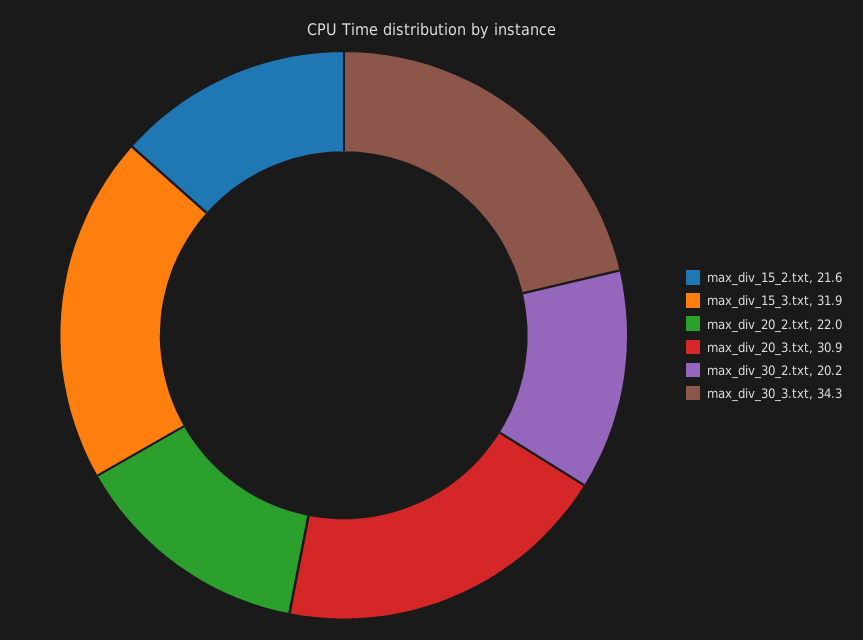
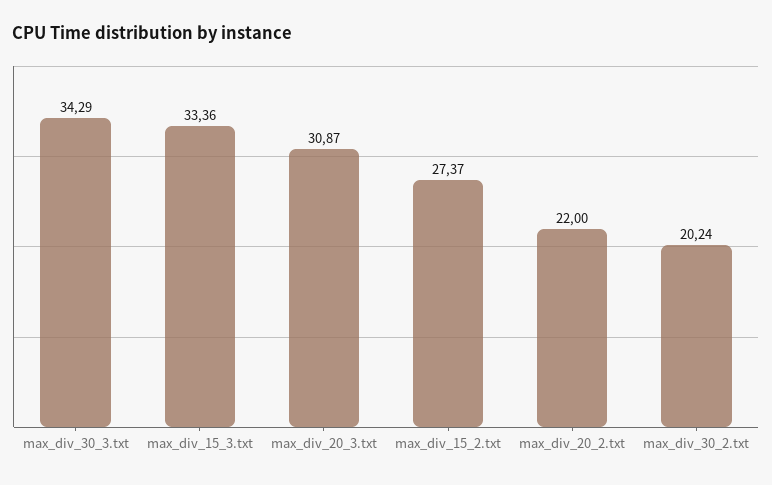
max_div_15_2.txt: 21.6 -> 27.37
max_div_15_3.txt: 31.9 -> 33.36

